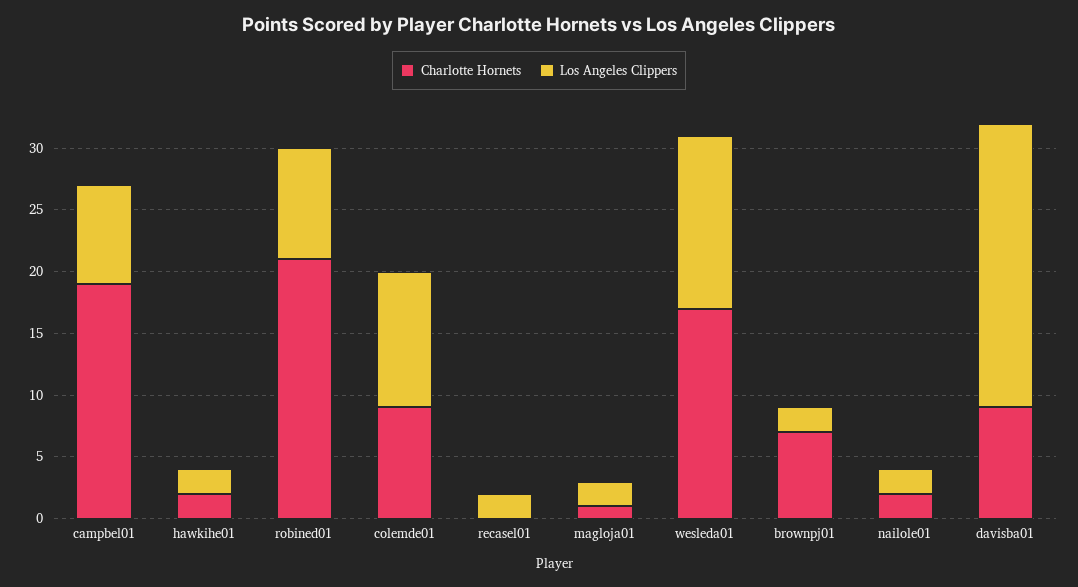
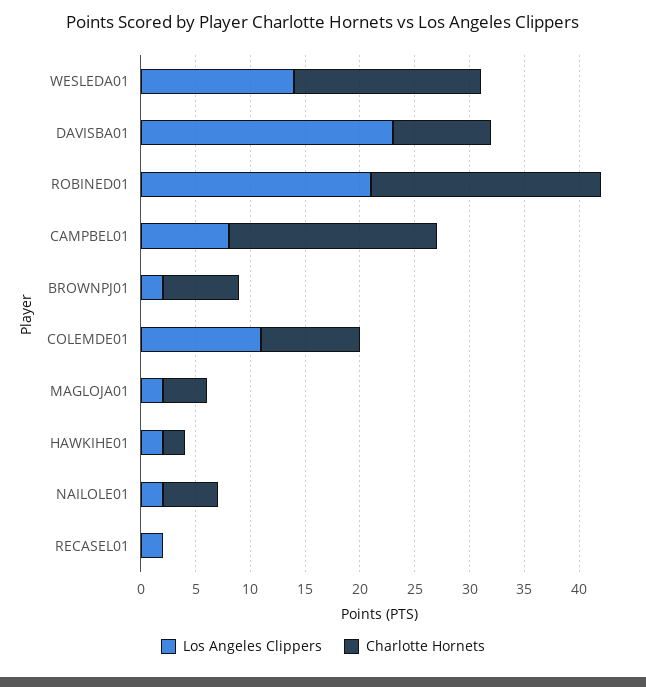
Los Angeles Clippers, robined01: 9 -> 21
Charlotte Hornets, magloja01: 1 -> 4
Charlotte Hornets, nailole01: 2 -> 5

